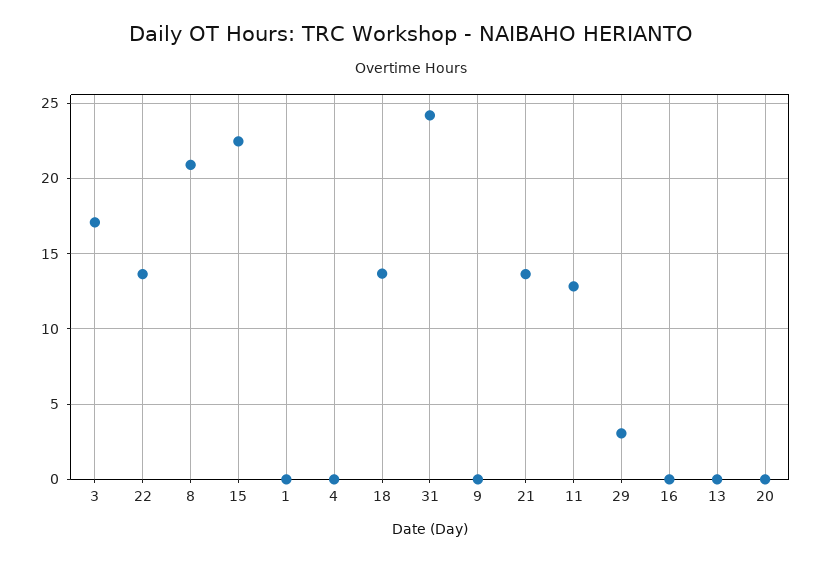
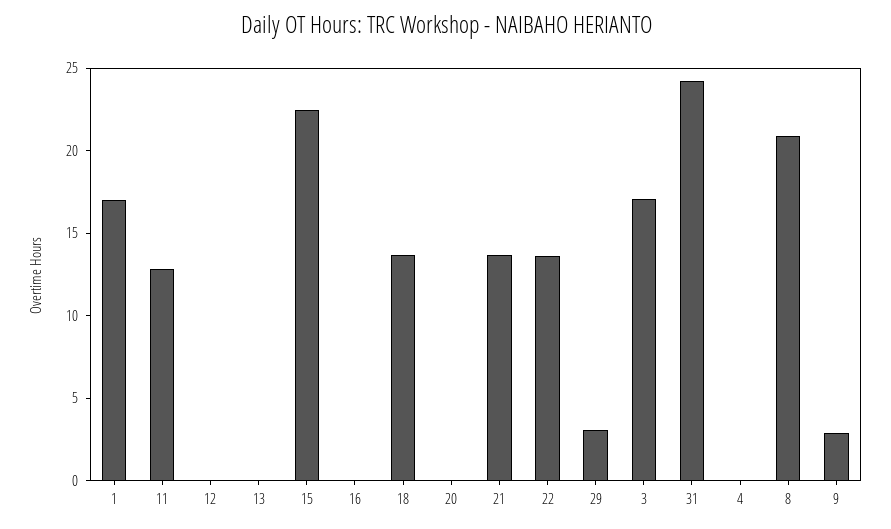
1: 0 -> 17
9: 0 -> 3
12: none -> 0

